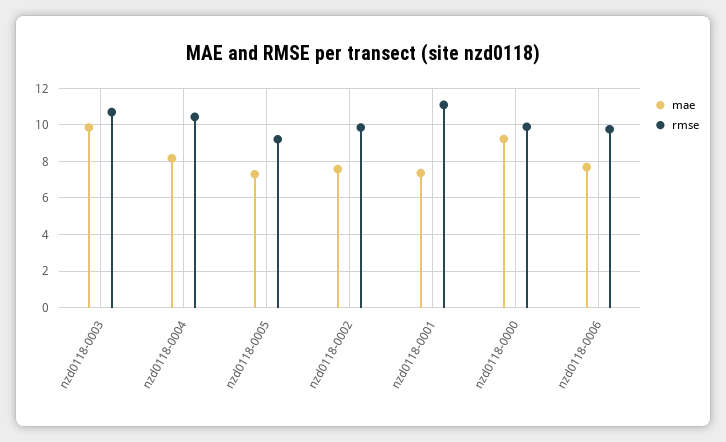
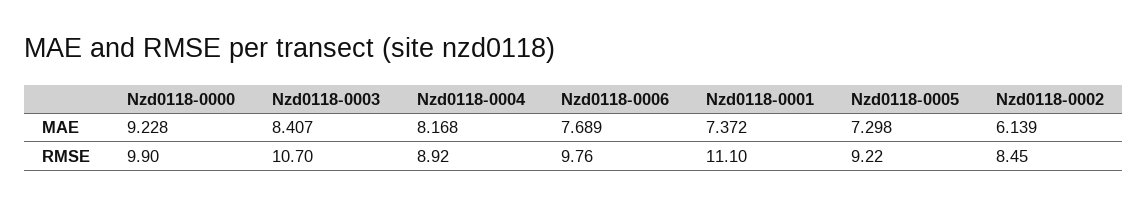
mae, nzd0118-0003: 10 -> 8.407
rmse, nzd0118-0004: 10.5 -> 8.92
mae, nzd0118-0002: 7.5 -> 6.139
rmse, nzd0118-0002: 10 -> 8.45

